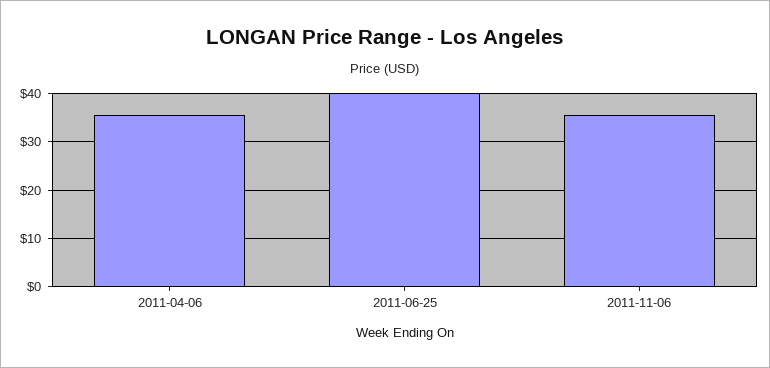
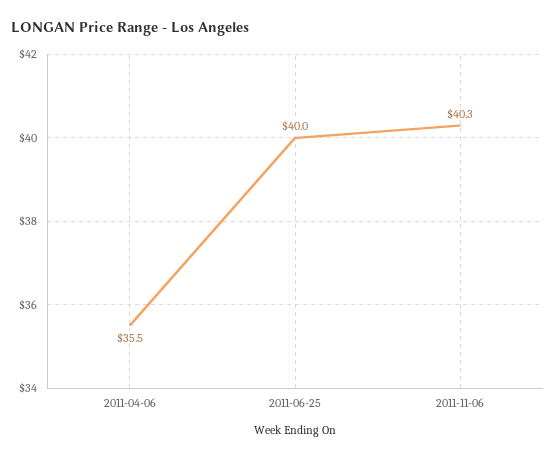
2011-11-06: 36 -> 40.3

